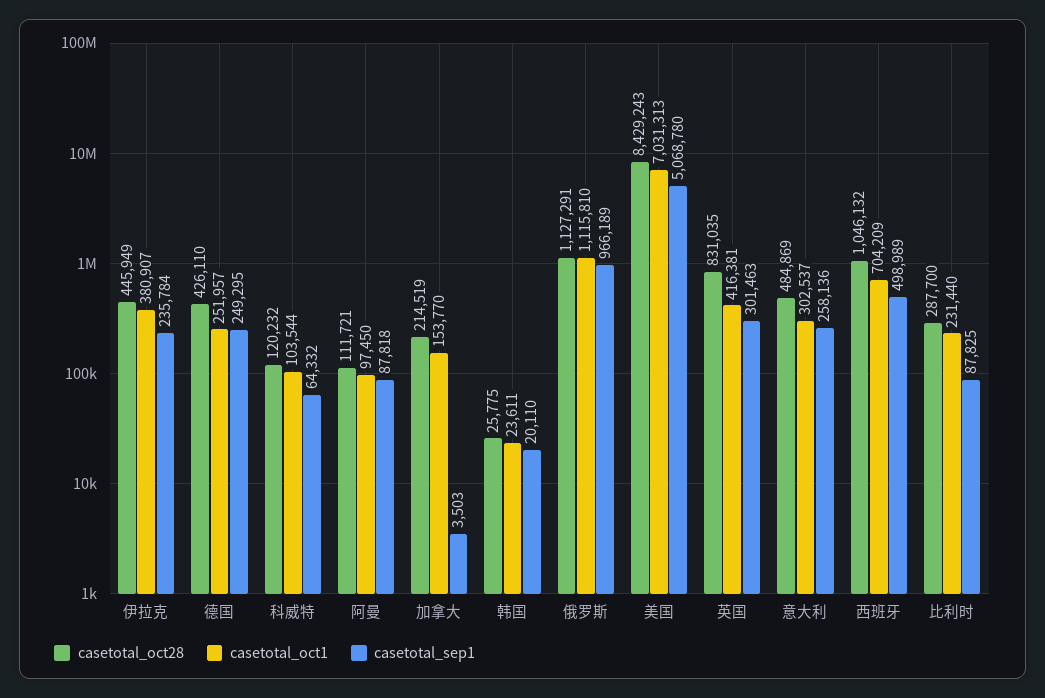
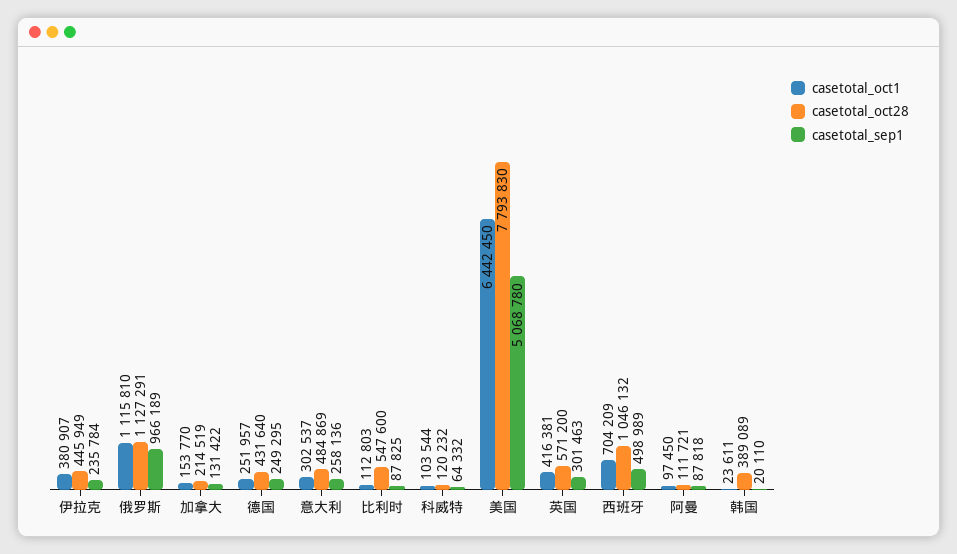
casetotal_oct28, 德国: 426110 -> 431640
casetotal_sep1, 加拿大: 3503 -> 131422
casetotal_oct28, 韩国: 25775 -> 389089
casetotal_oct28, 美国: 8429243 -> 7793830
casetotal_oct1, 美国: 7031313 -> 6442450
casetotal_oct28, 英国: 831035 -> 571200
casetotal_oct28, 比利时: 287700 -> 547600
casetotal_oct1, 比利时: 231440 -> 112803

